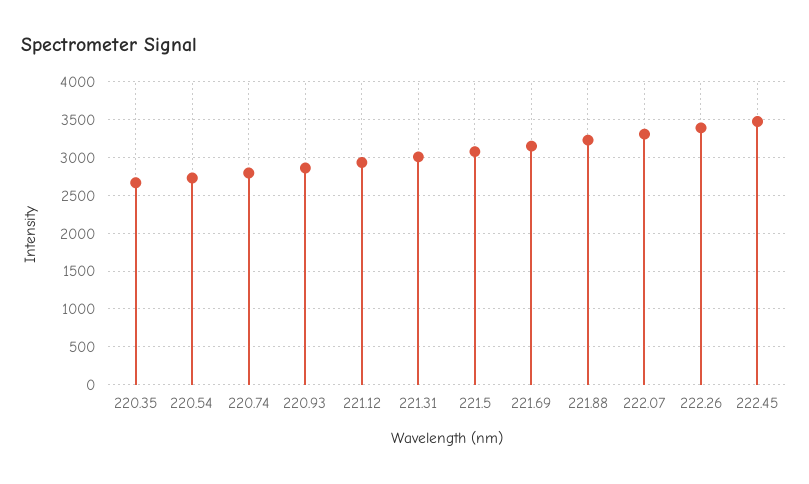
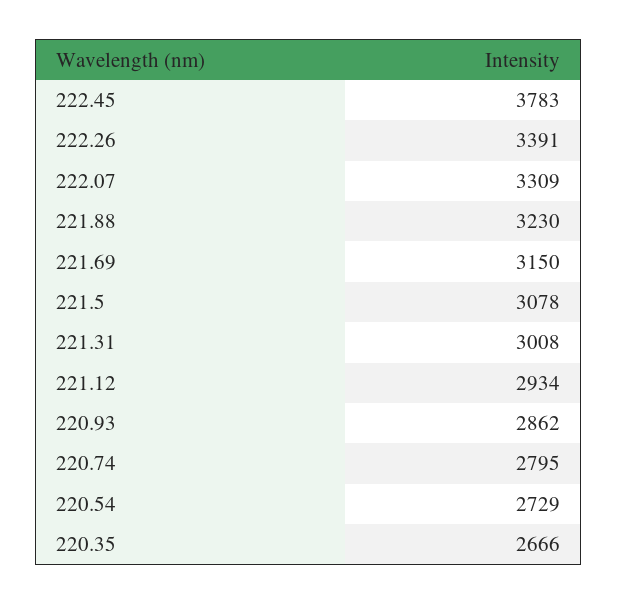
222.45: 3500 -> 3783

